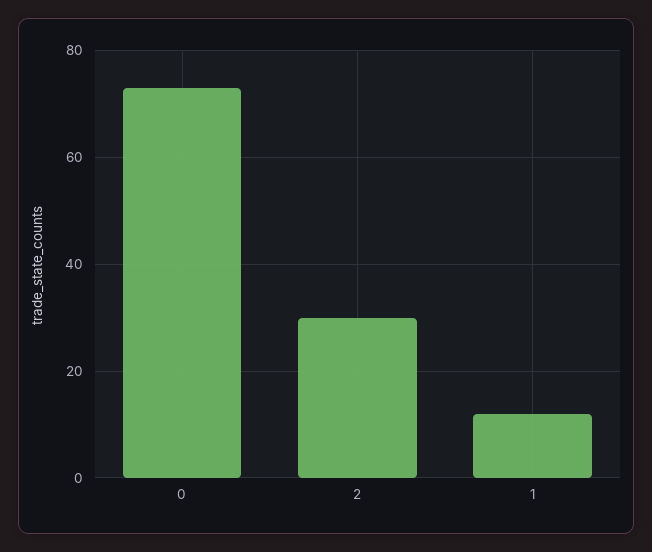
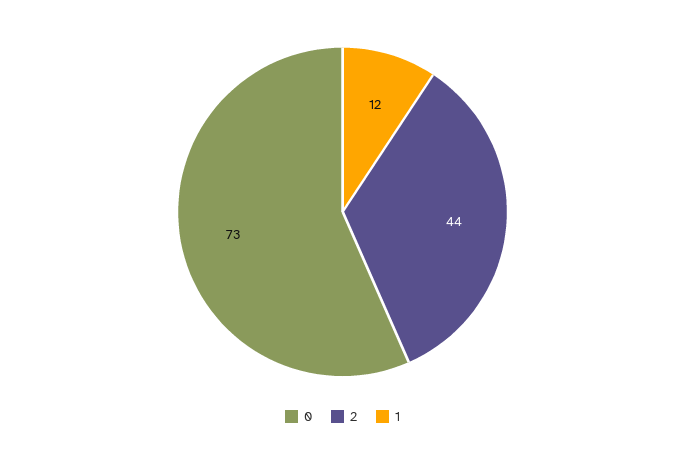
2: 30 -> 44

